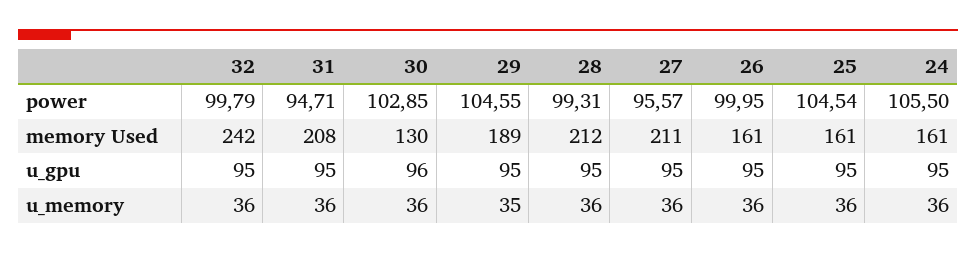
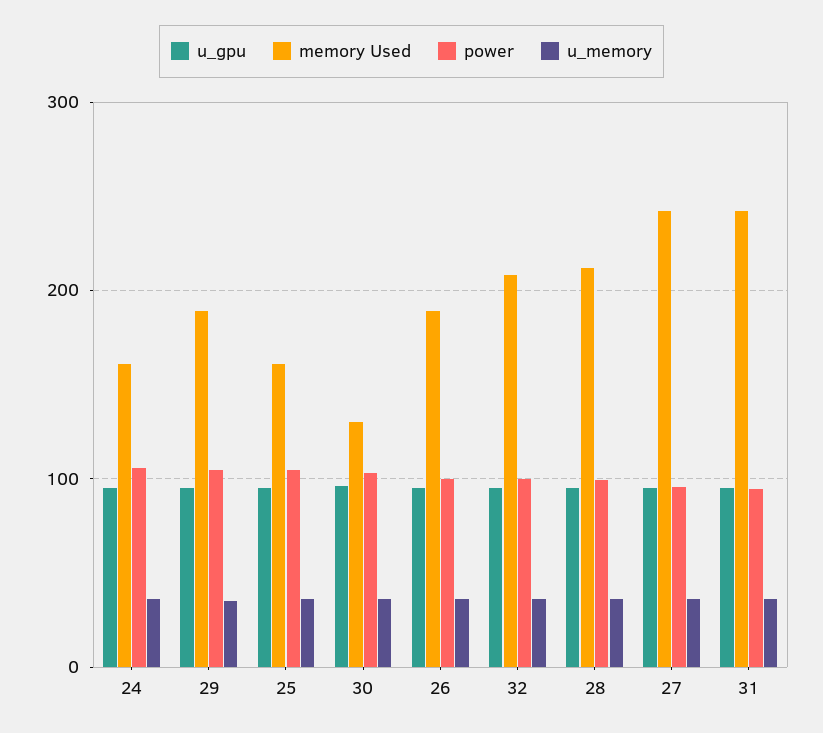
memory Used, 32: 242 -> 210
memory Used, 31: 208 -> 240
memory Used, 27: 211 -> 240
memory Used, 26: 161 -> 190

